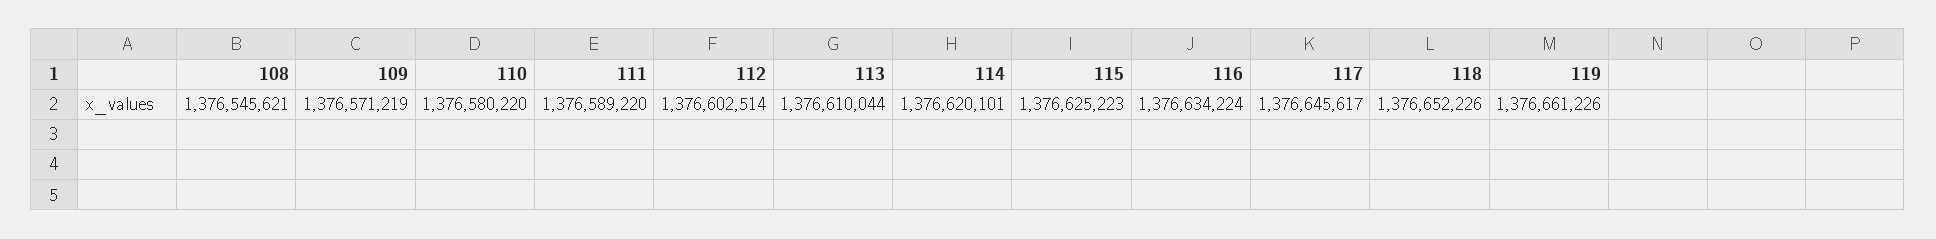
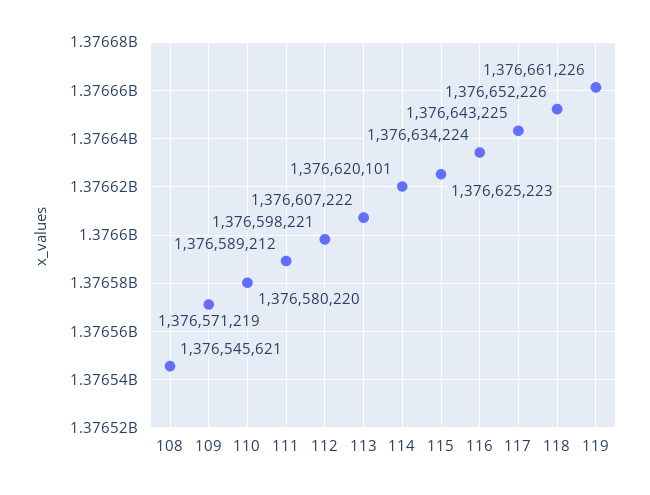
111: 1376589220 -> 1376589212
112: 1376602514 -> 1376598221
113: 1376610044 -> 1376607222
117: 1376645617 -> 1376643225

